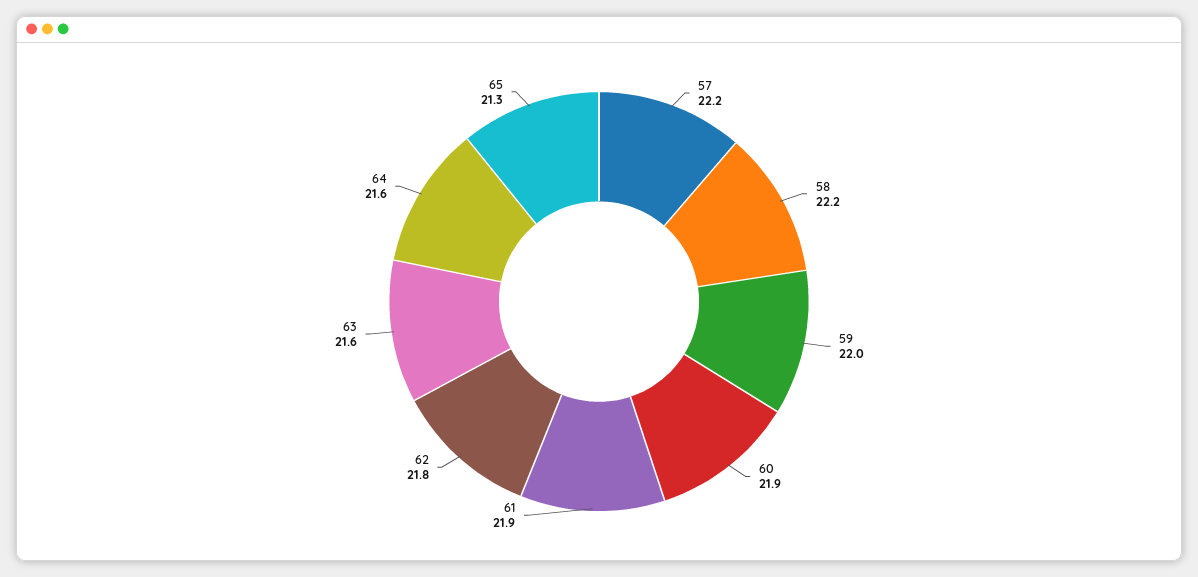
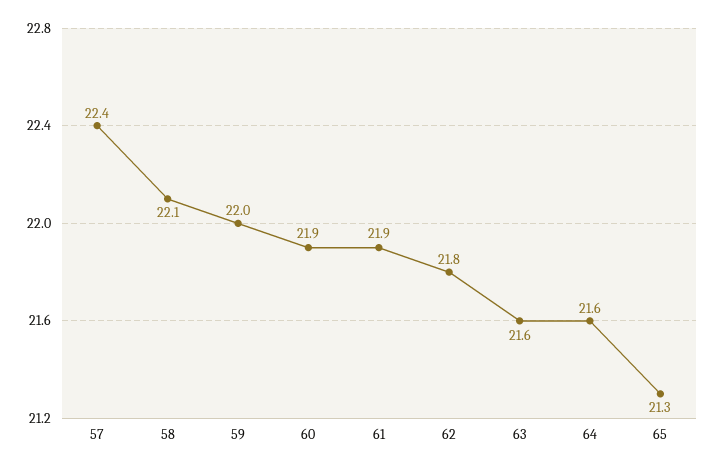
57: 22.2 -> 22.4
58: 22.2 -> 22.1

